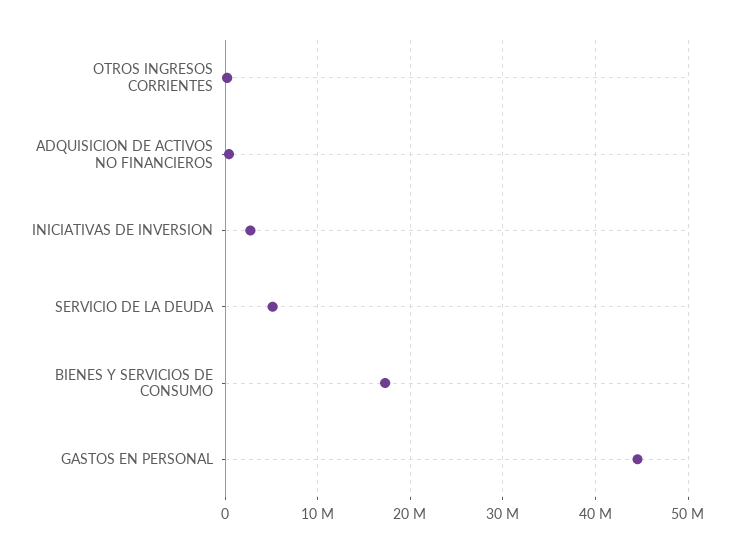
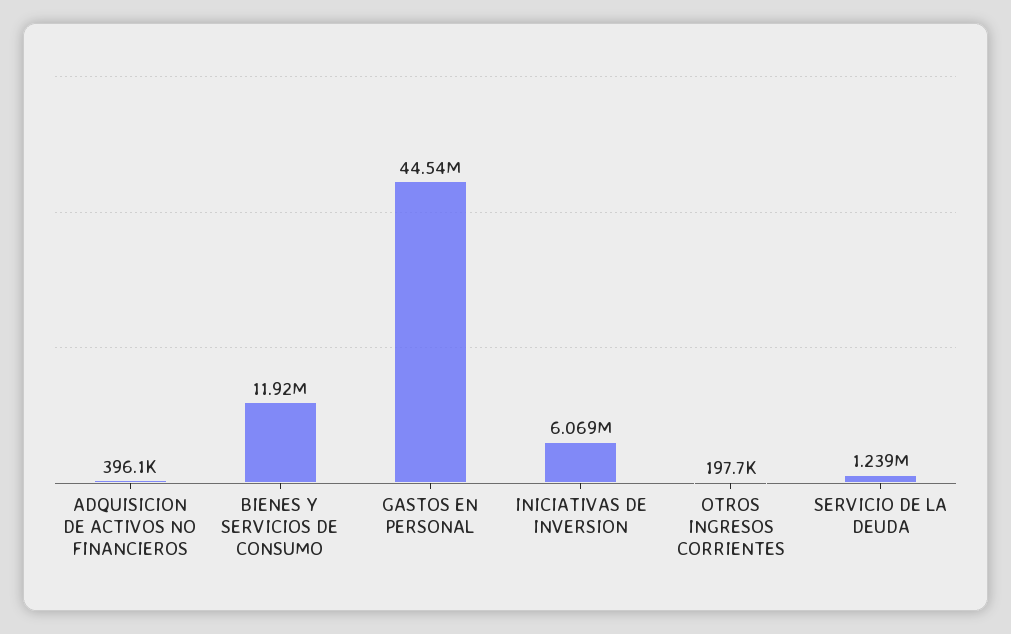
INICIATIVAS DE INVERSION: 3000000 -> 6069000
SERVICIO DE LA DEUDA: 5000000 -> 1239000
BIENES Y SERVICIOS DE CONSUMO: 17000000 -> 11920000

